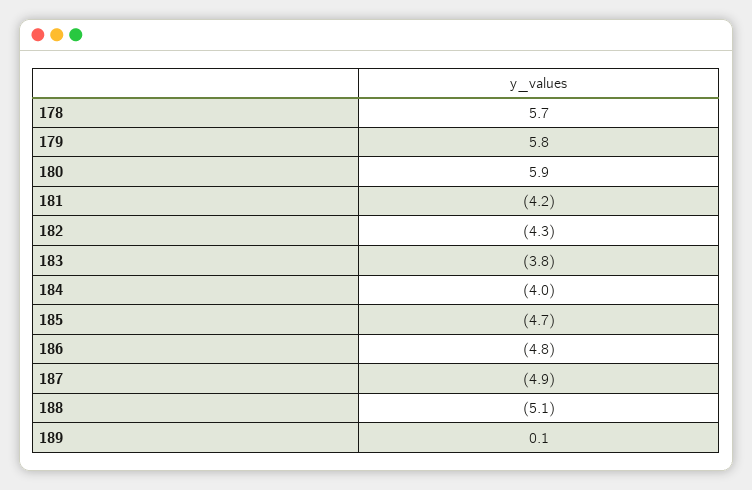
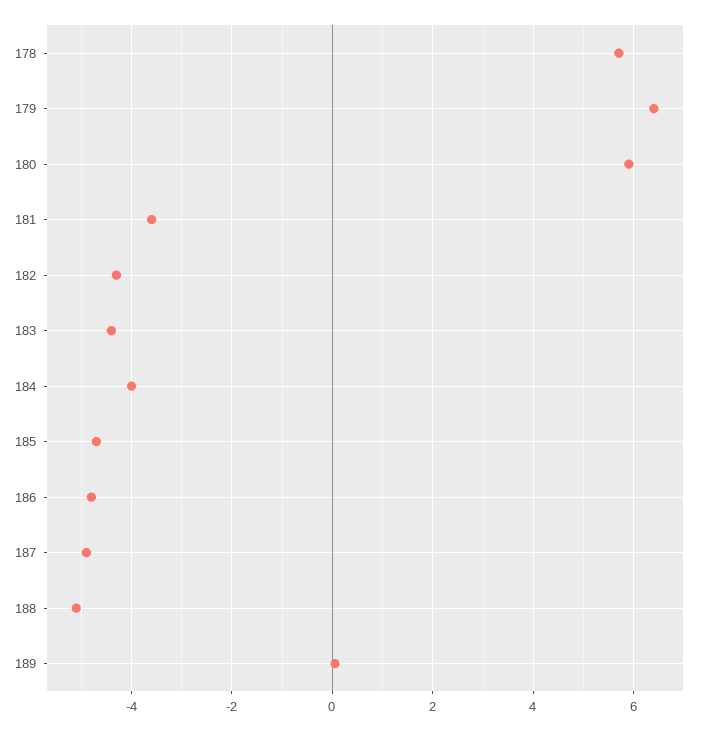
179: 5.8 -> 6.4
181: -4.2 -> -3.6
183: -3.8 -> -4.4

